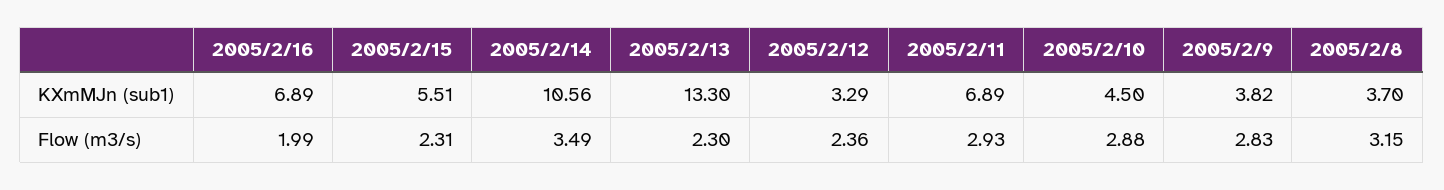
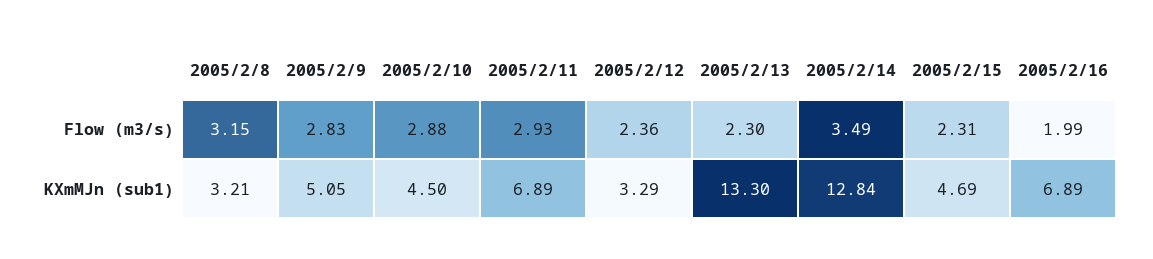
2005/2/15, KXmMJn (sub1): 5.51 -> 4.69
2005/2/14, KXmMJn (sub1): 10.56 -> 12.84
2005/2/9, KXmMJn (sub1): 3.82 -> 5.05
2005/2/8, KXmMJn (sub1): 3.7 -> 3.21

